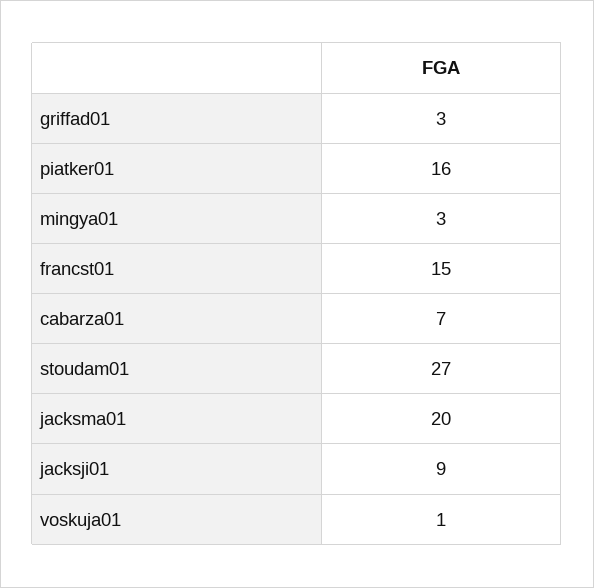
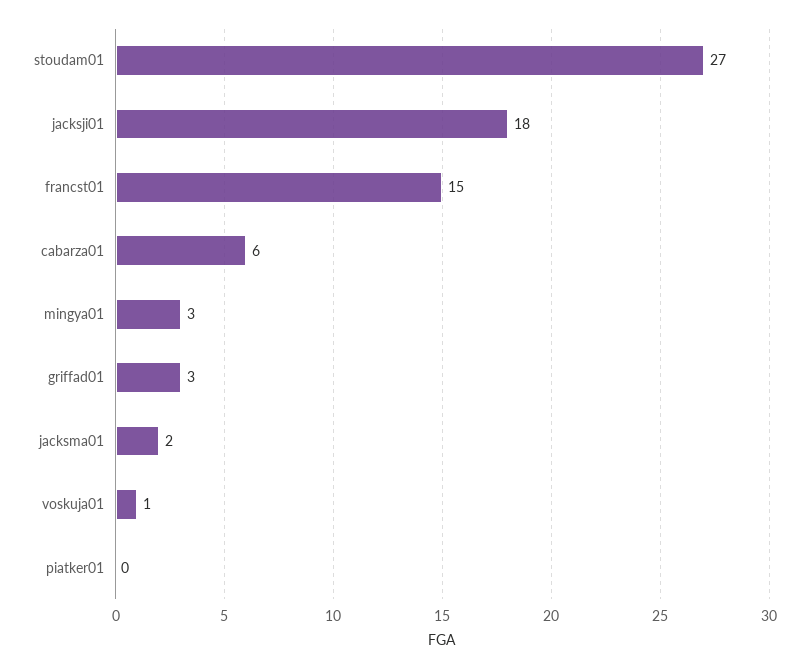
piatker01: 16 -> 0
cabarza01: 7 -> 6
jacksma01: 20 -> 2
jacksji01: 9 -> 18

